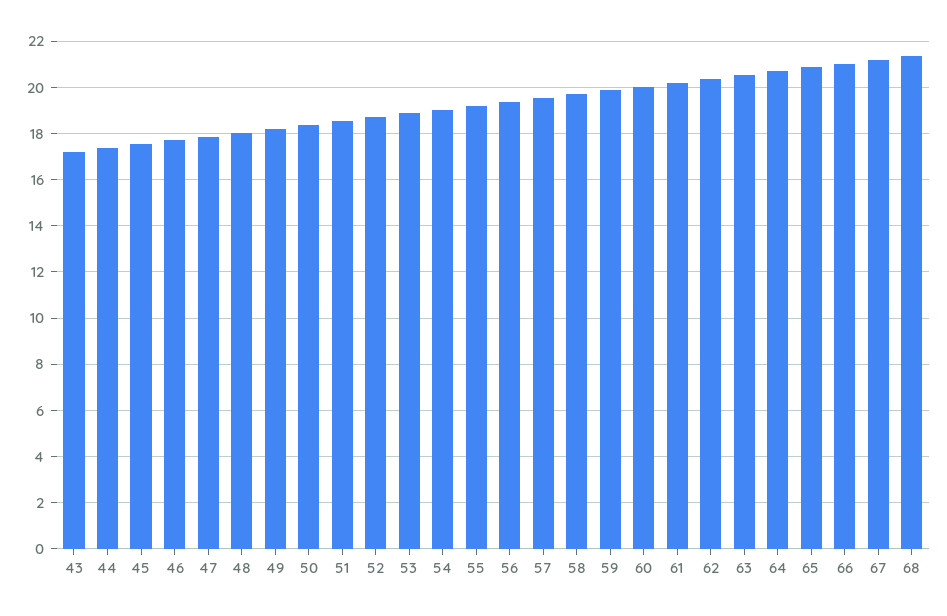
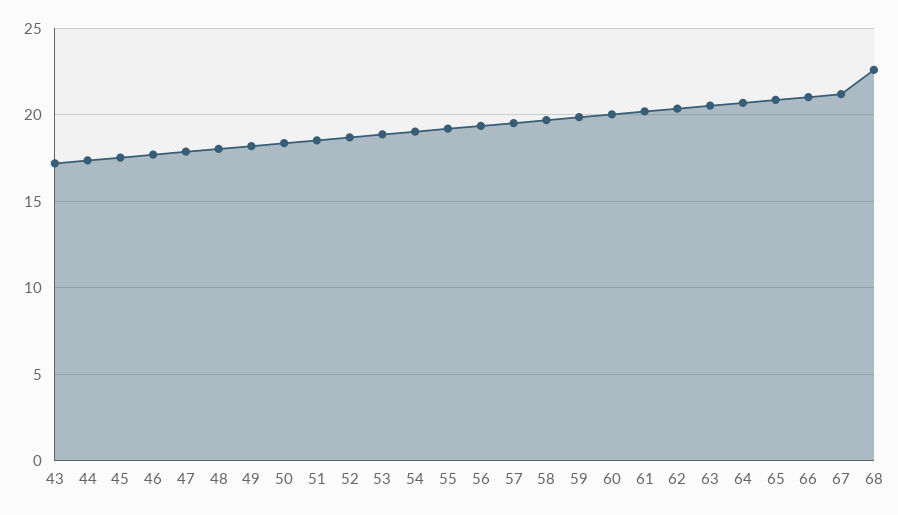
68: 21.5 -> 22.5

